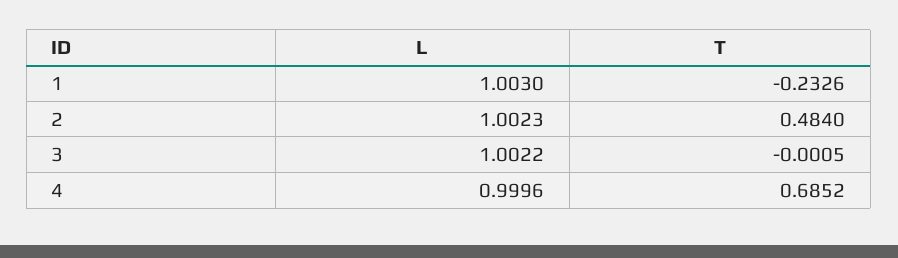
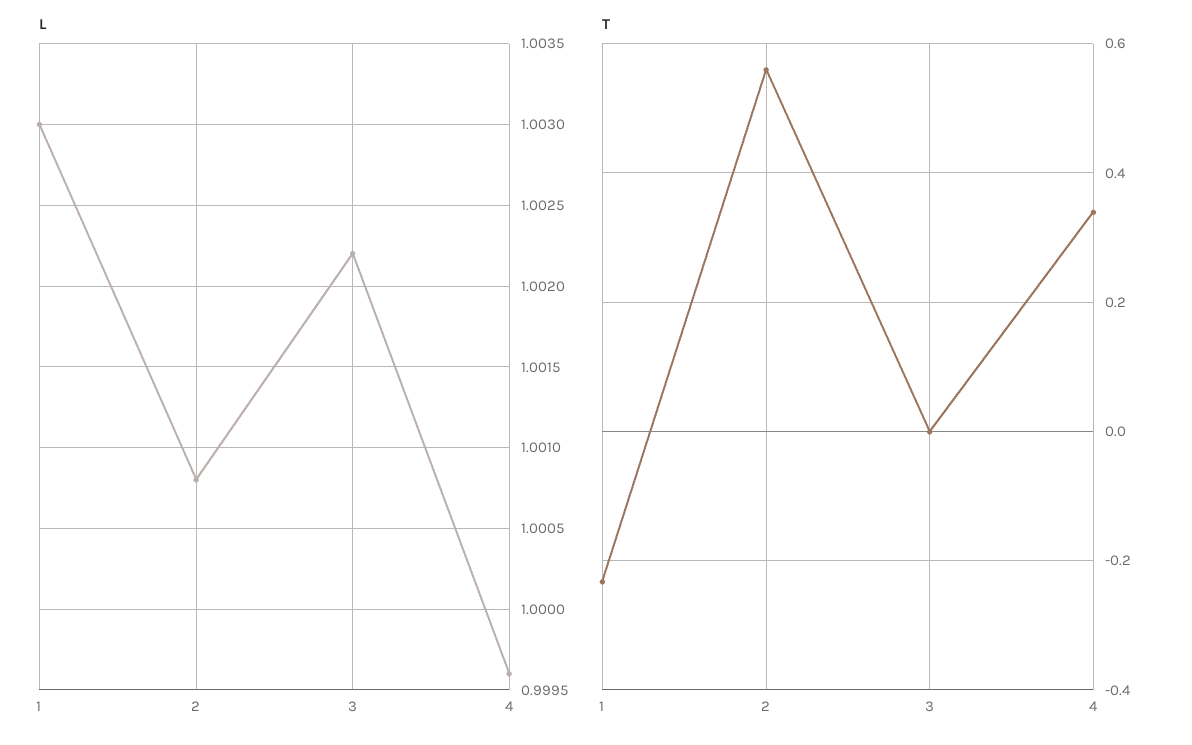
L, 2: 1.0023 -> 1.0008
T, 2: 0.484 -> 0.56
T, 4: 0.6852 -> 0.34

